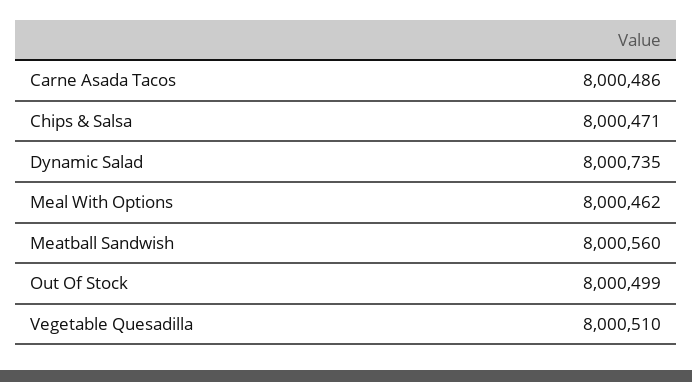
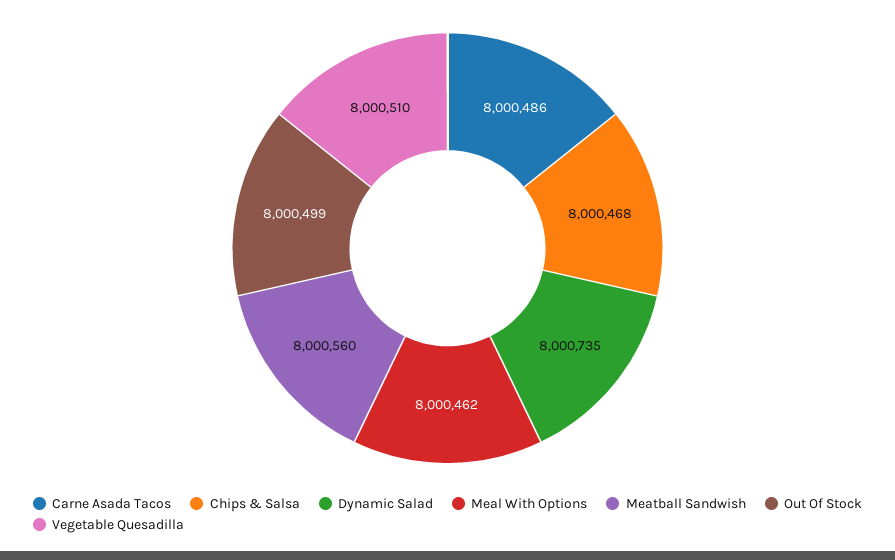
Chips & Salsa: 8000471 -> 8000468

